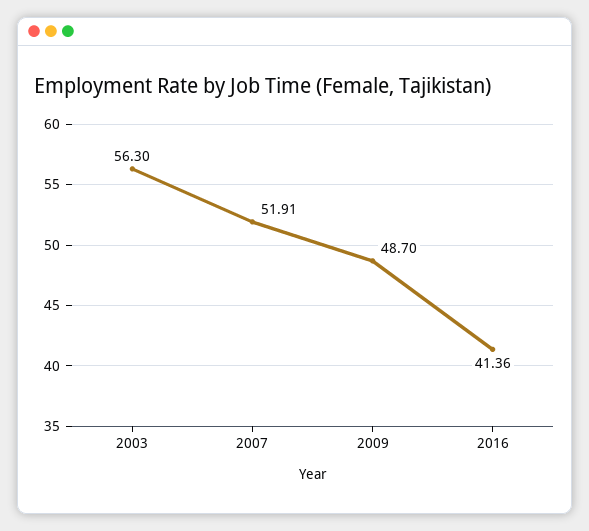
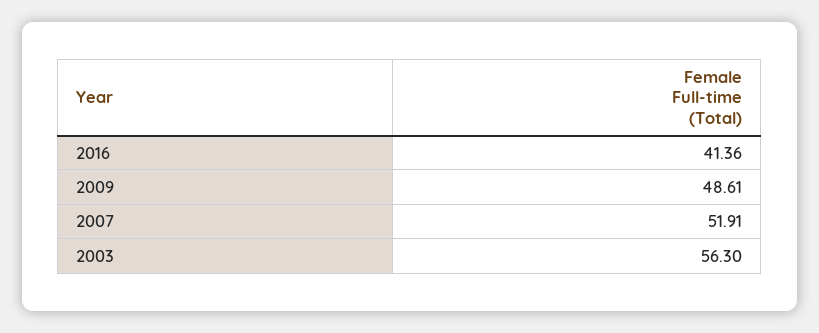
2009: 48.7 -> 48.61

